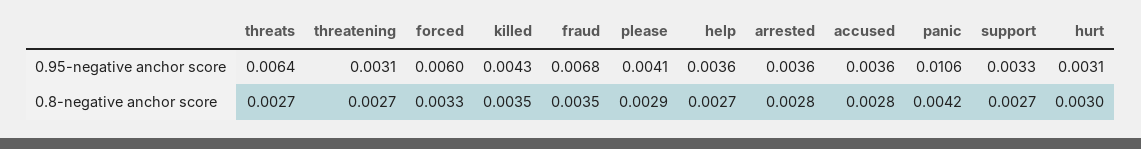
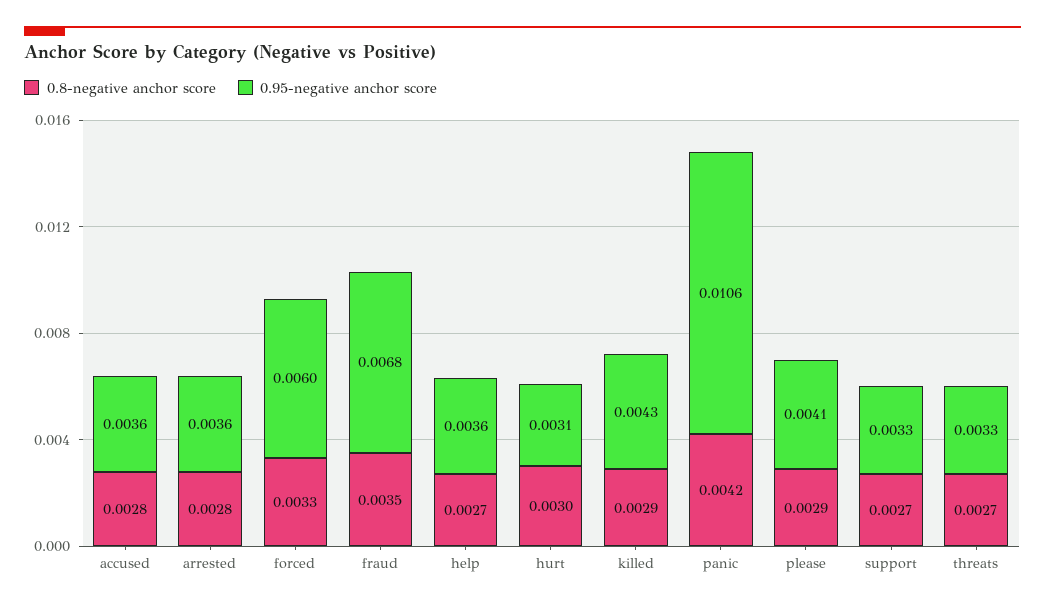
0.95-negative anchor score, threats: 0.0064 -> 0.0033
0.95-negative anchor score, threatening: 0.0031 -> none
0.8-negative anchor score, threatening: 0.0027 -> none
0.8-negative anchor score, killed: 0.0035 -> 0.0029

